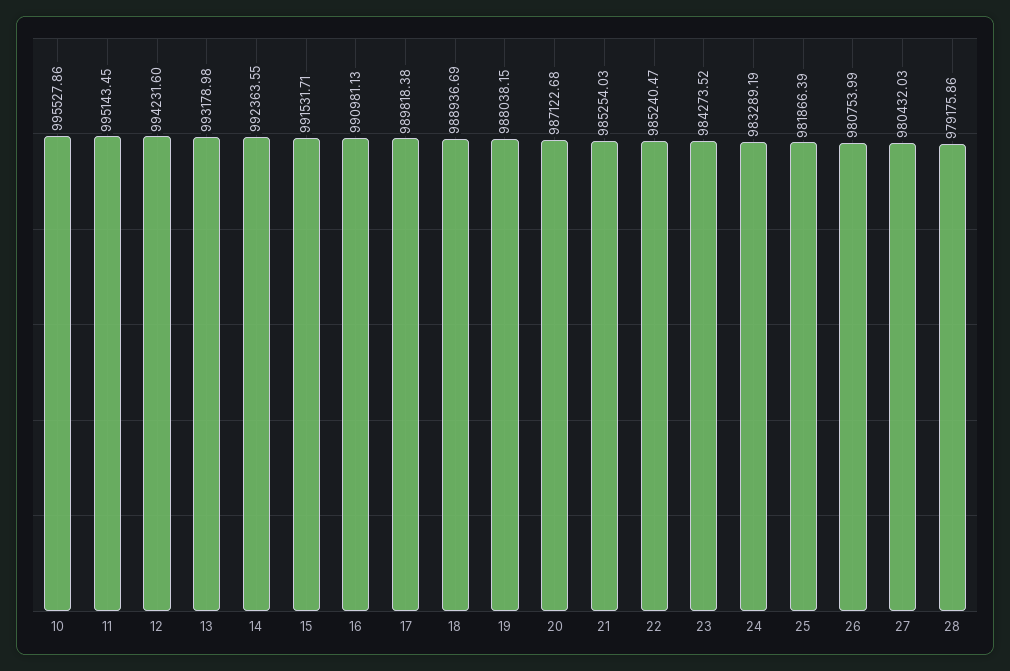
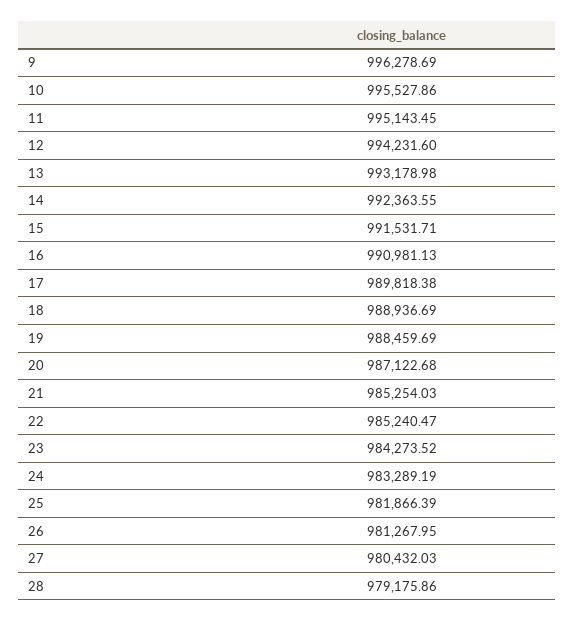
19: 988038.15 -> 988459.69
26: 980753.99 -> 981267.95
9: none -> 996278.69

